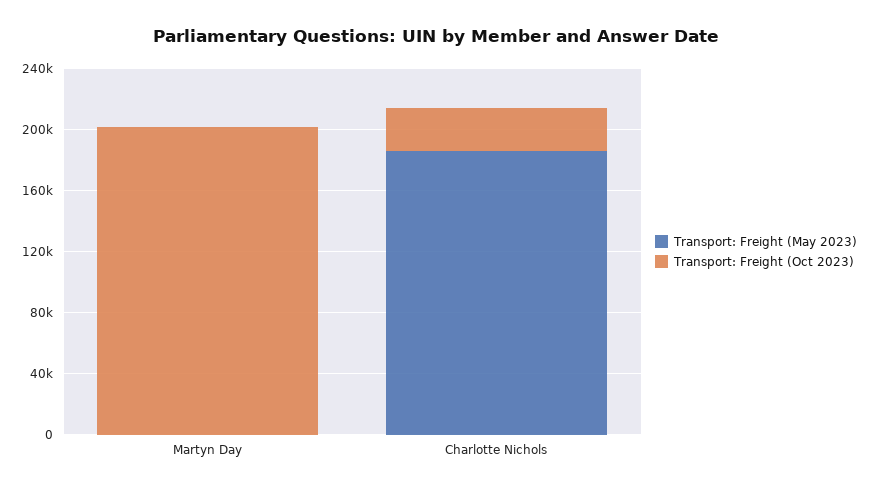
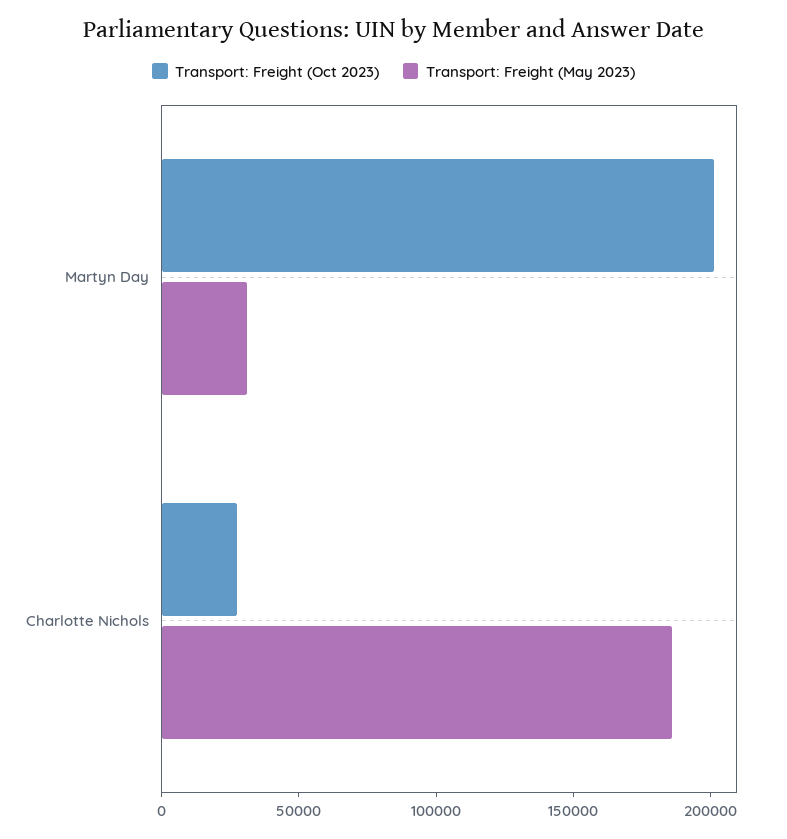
Transport: Freight (May 2023), Martyn Day: 0 -> 30000

